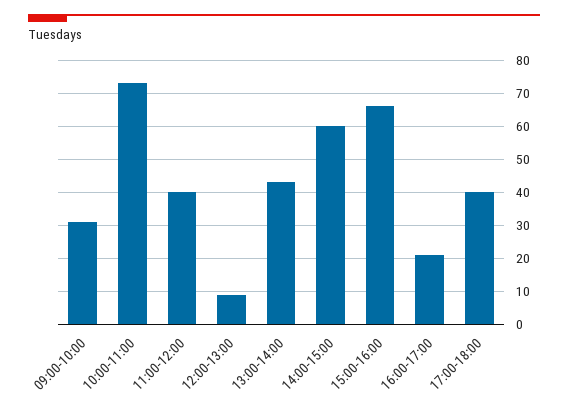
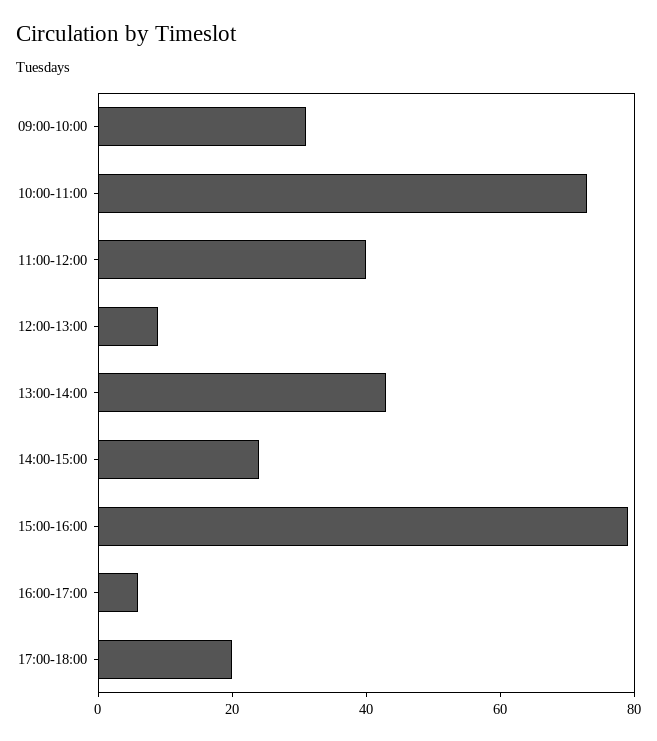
14:00-15:00: 60 -> 25
15:00-16:00: 65 -> 80
16:00-17:00: 20 -> 5
17:00-18:00: 40 -> 20

